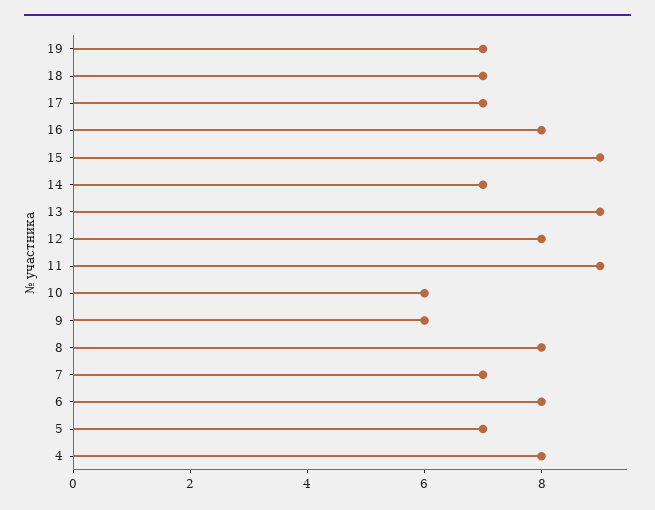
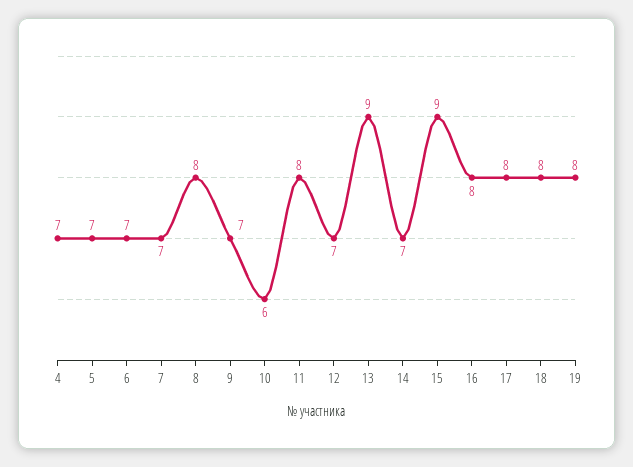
19: 7 -> 8
18: 7 -> 8
17: 7 -> 8
12: 8 -> 7
11: 9 -> 8
9: 6 -> 7
6: 8 -> 7
4: 8 -> 7

